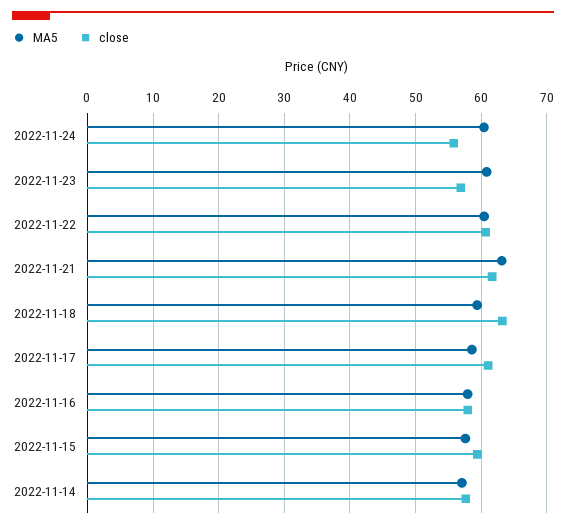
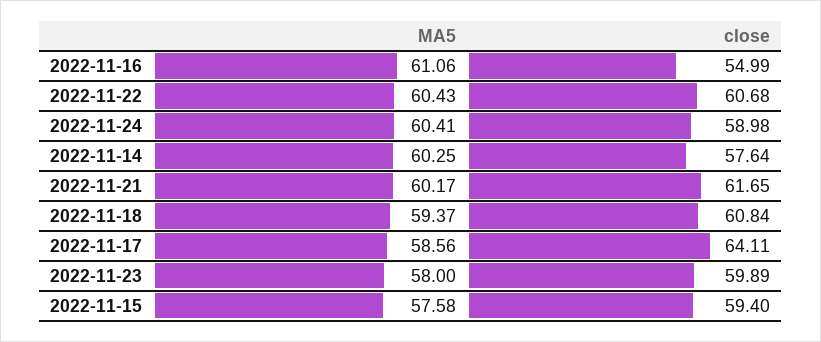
close, 2022-11-24: 56 -> 58.98
MA5, 2022-11-23: 61 -> 58
close, 2022-11-23: 57 -> 59.89
MA5, 2022-11-21: 63 -> 60.17
close, 2022-11-18: 63 -> 60.84
close, 2022-11-17: 61 -> 64.11
MA5, 2022-11-16: 58 -> 61.06
close, 2022-11-16: 58 -> 54.99
MA5, 2022-11-14: 57 -> 60.25

